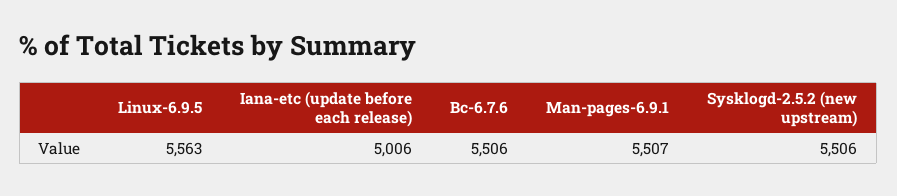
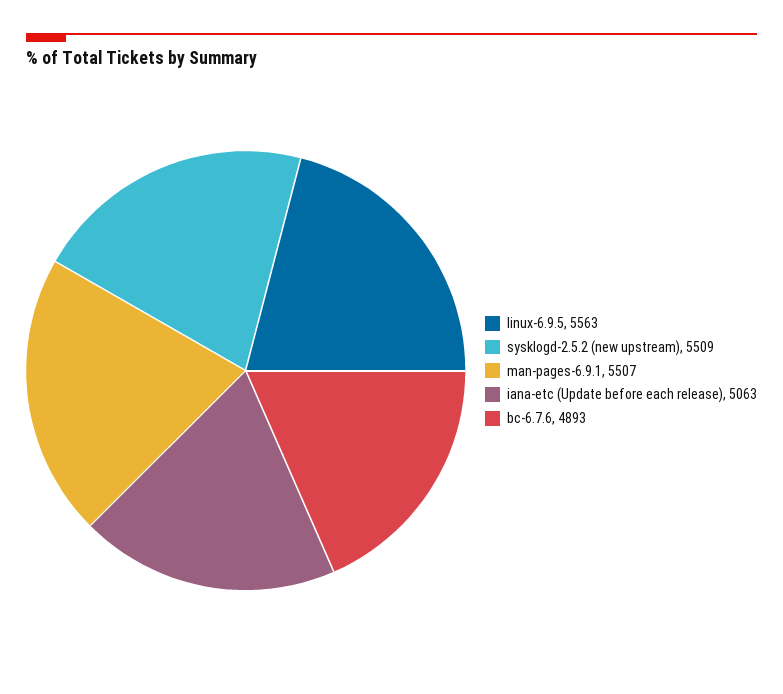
Iana-etc (update before each release): 5006 -> 5063
Bc-6.7.6: 5506 -> 4893
Sysklogd-2.5.2 (new upstream): 5506 -> 5509

